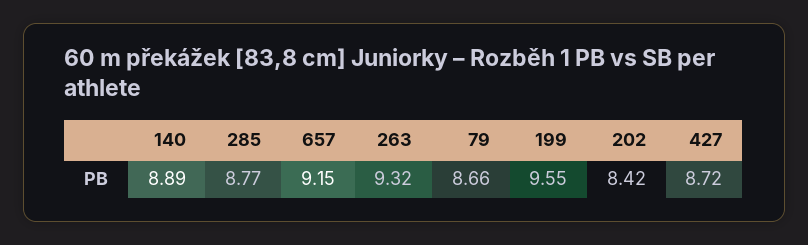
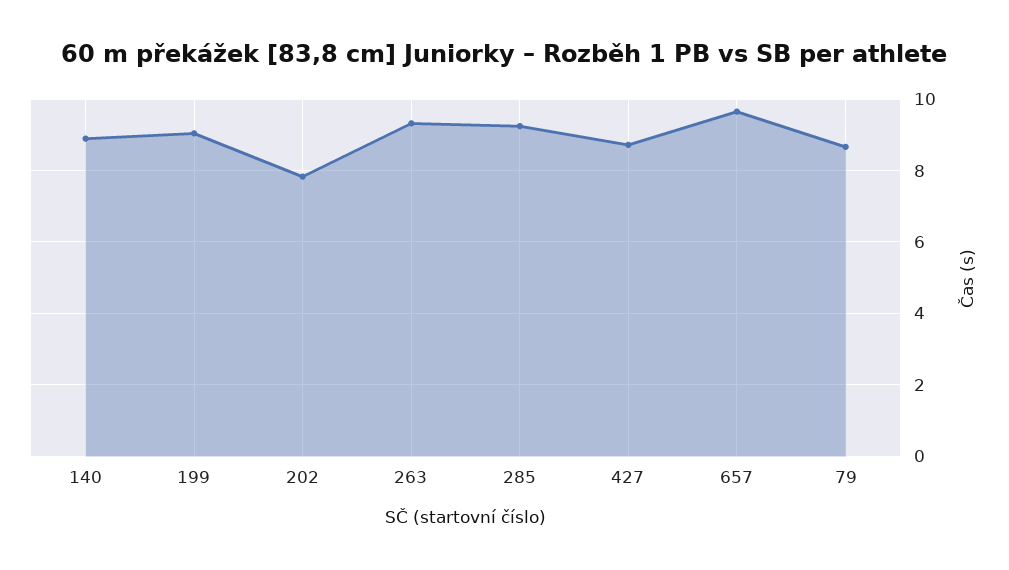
285: 8.77 -> 9.2
657: 9.15 -> 9.6
199: 9.55 -> 9
202: 8.42 -> 7.8

